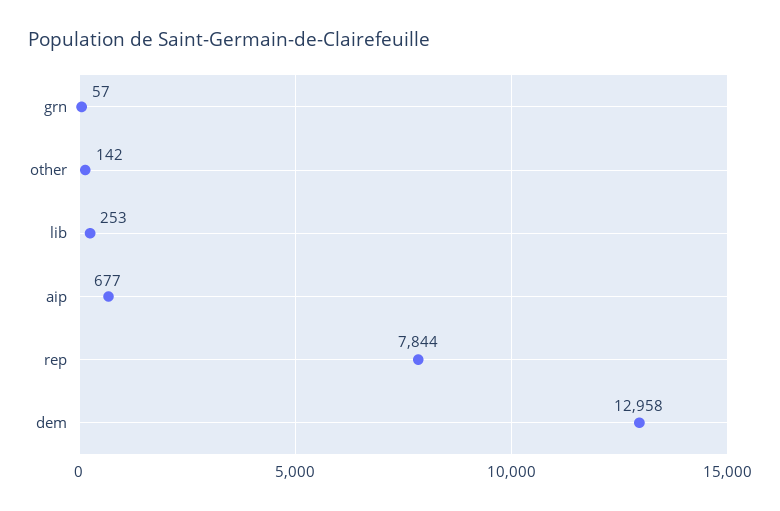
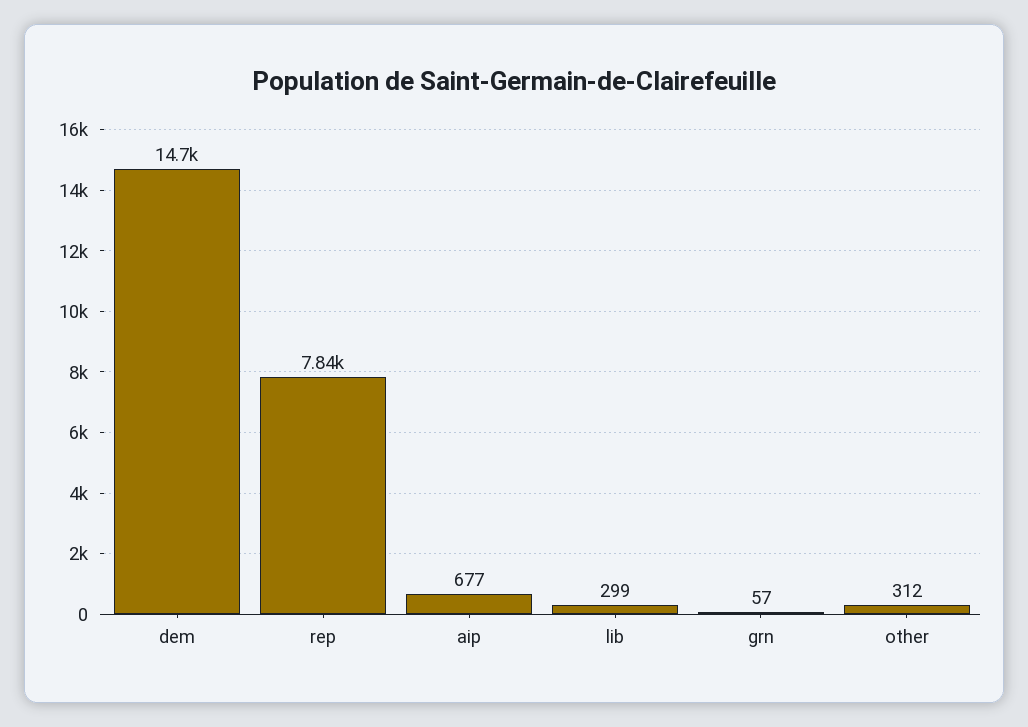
other: 142 -> 312
lib: 253 -> 299
dem: 12958 -> 14700

